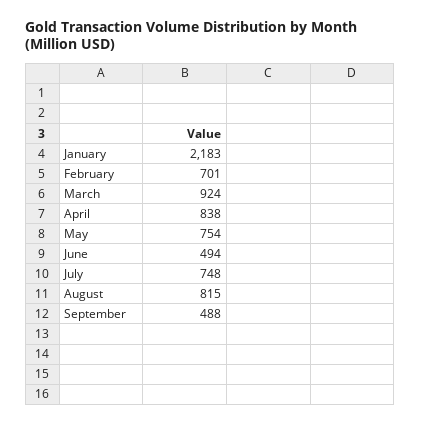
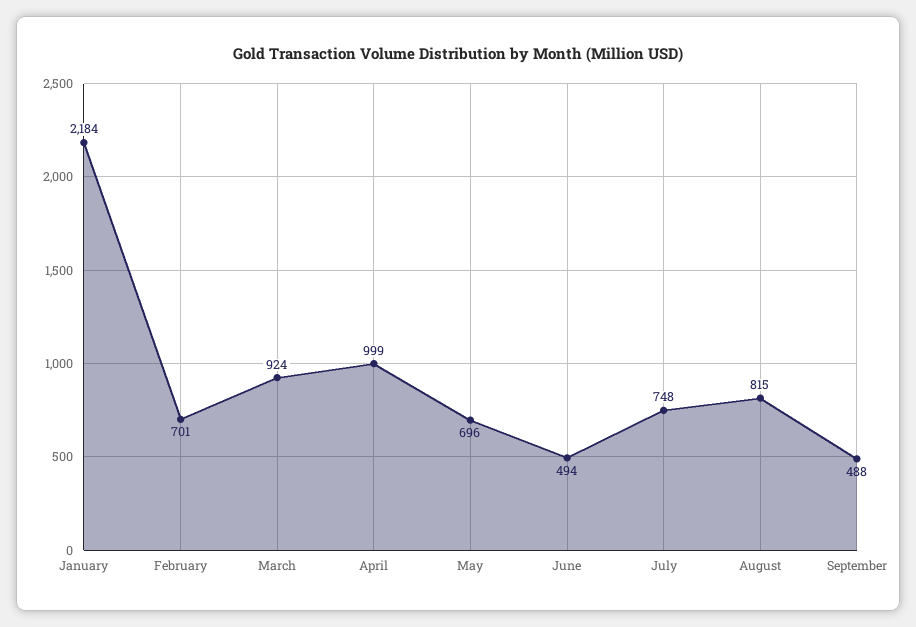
January: 2183 -> 2184
April: 838 -> 999
May: 754 -> 696

